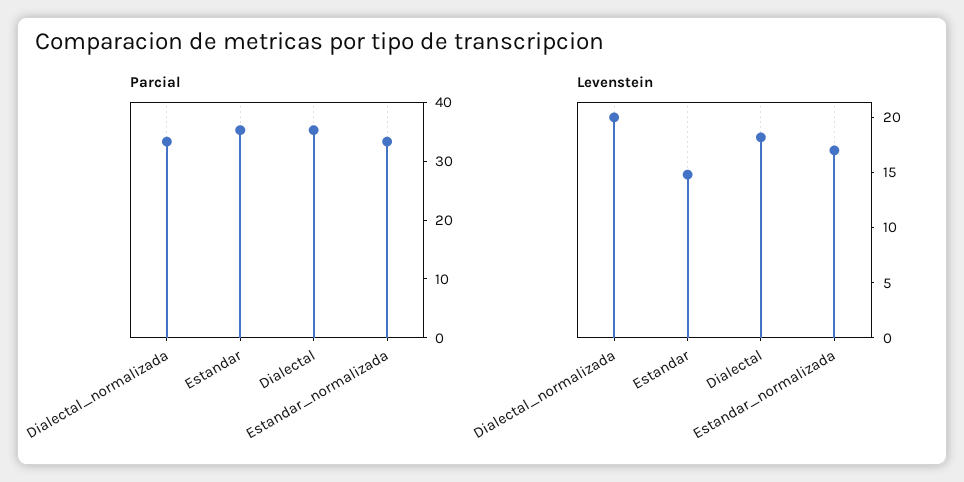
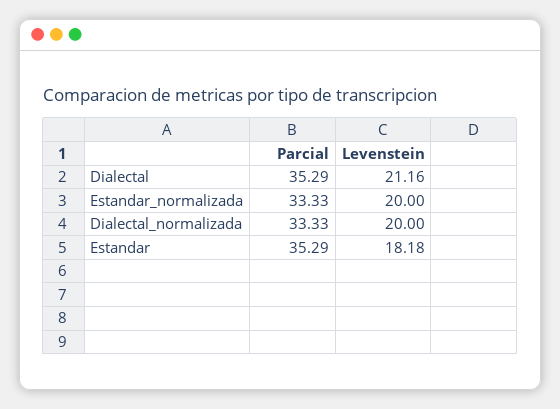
Levenstein, Estandar: 15 -> 18.18
Levenstein, Dialectal: 18 -> 21.16
Levenstein, Estandar_normalizada: 17 -> 20

